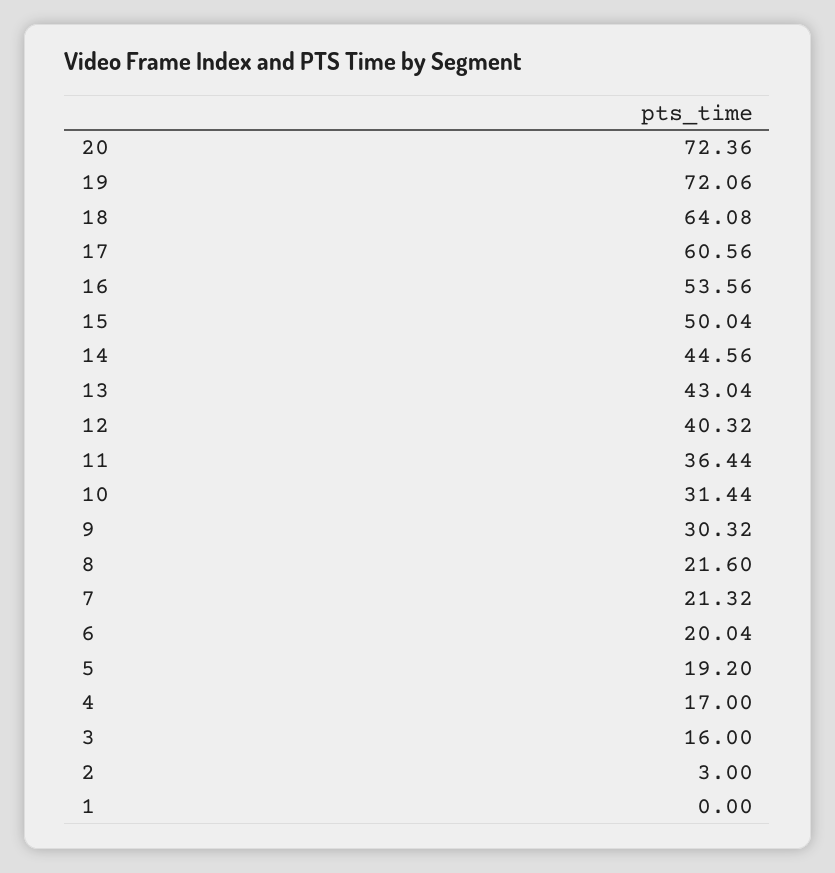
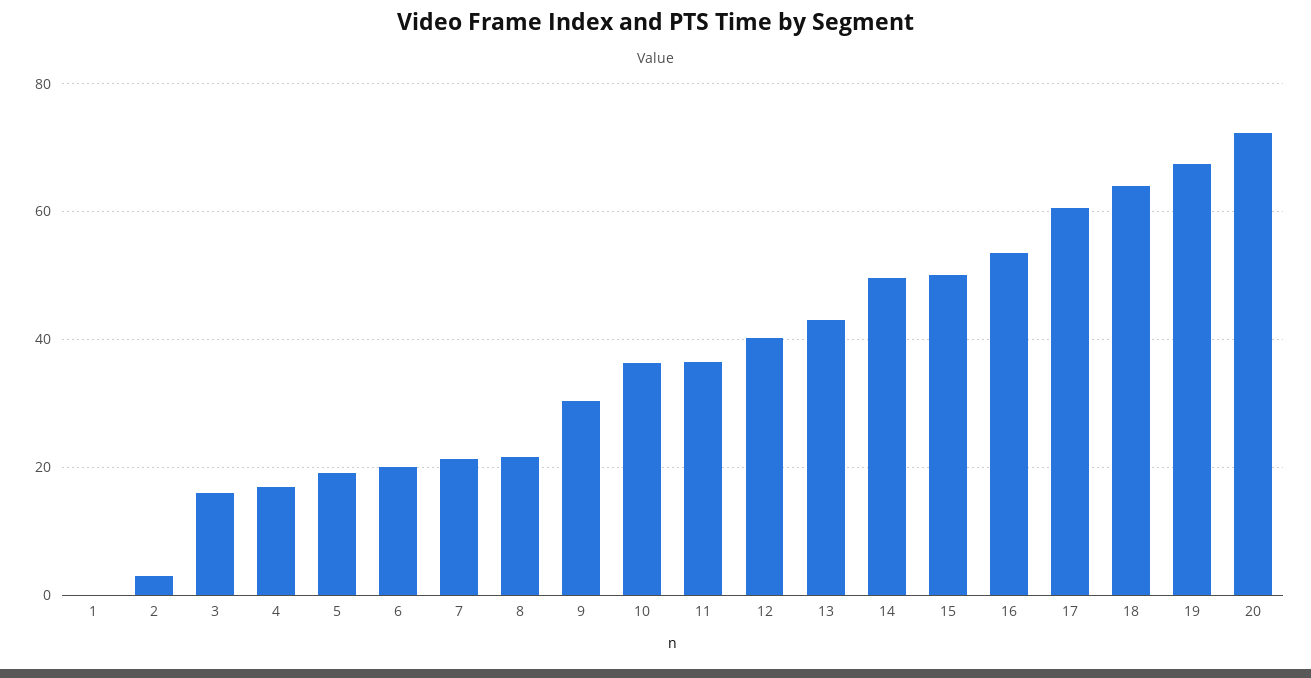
19: 72.06 -> 68
14: 44.56 -> 50
10: 31.44 -> 36

